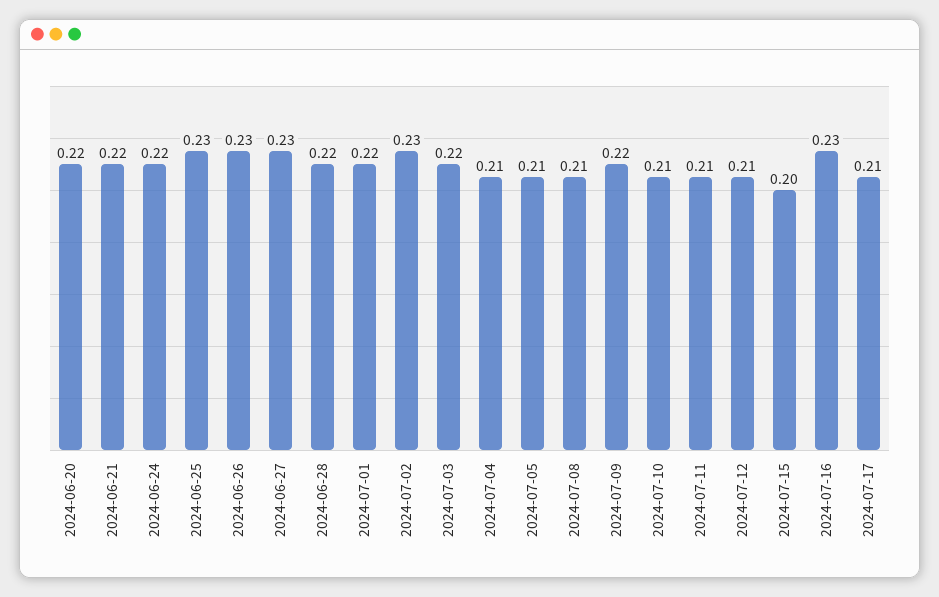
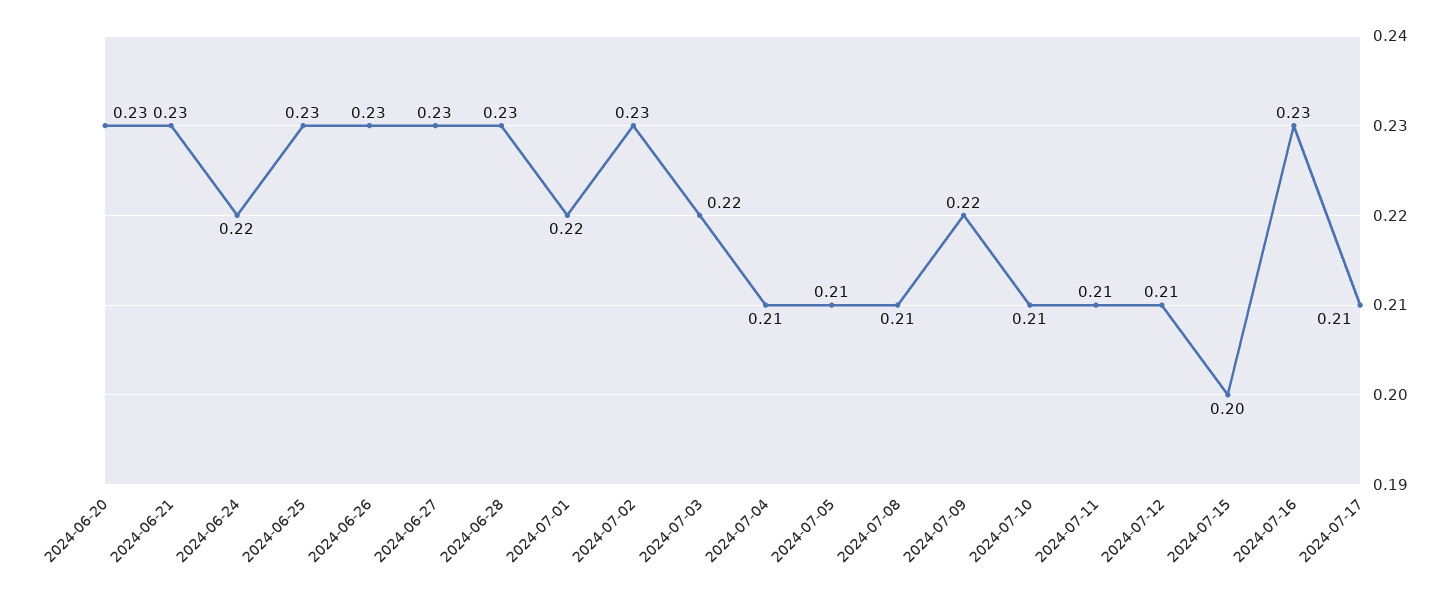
2024-06-20: 0.22 -> 0.23
2024-06-21: 0.22 -> 0.23
2024-06-28: 0.22 -> 0.23

